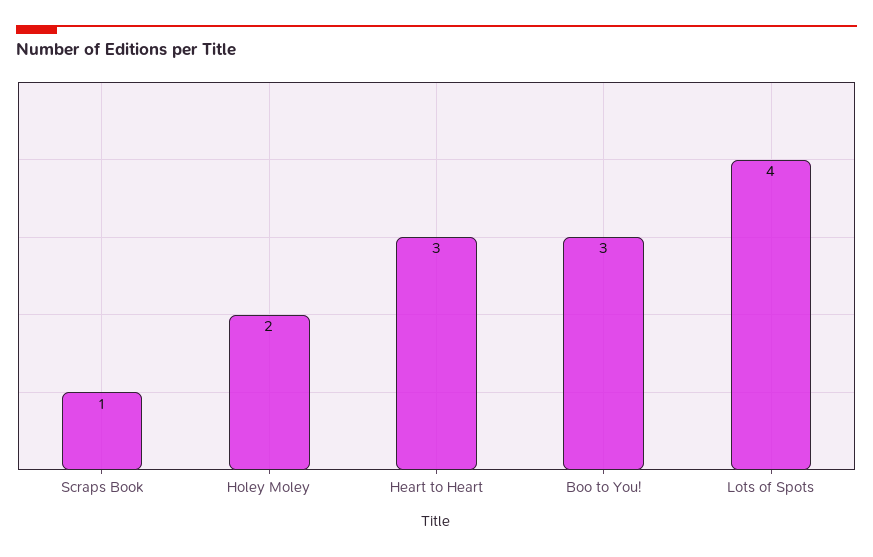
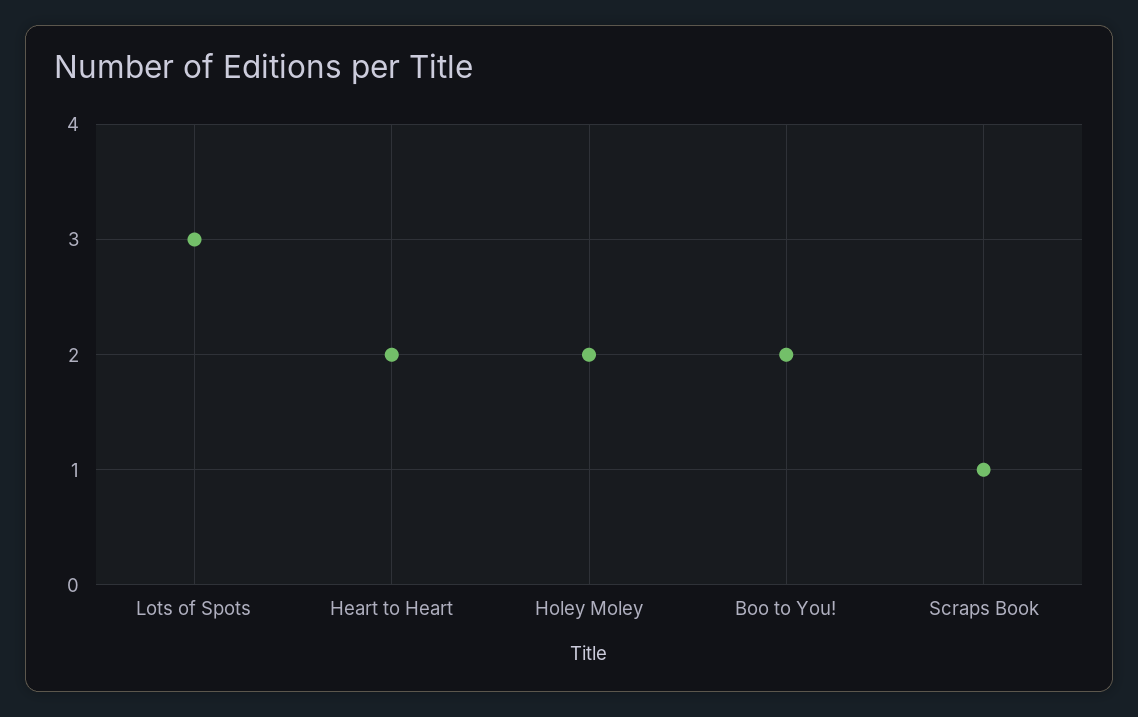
Heart to Heart: 3 -> 2
Boo to You!: 3 -> 2
Lots of Spots: 4 -> 3

